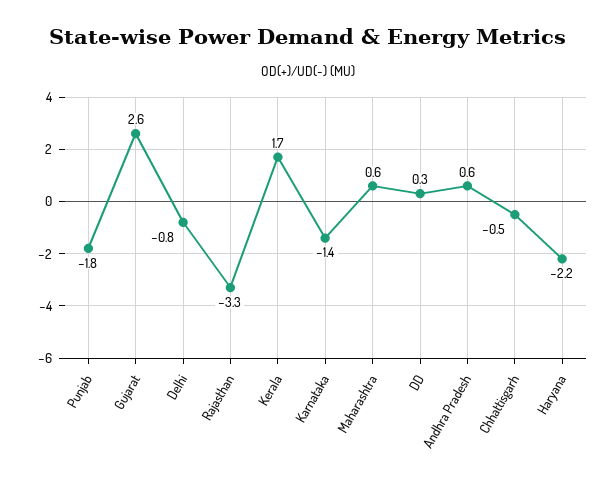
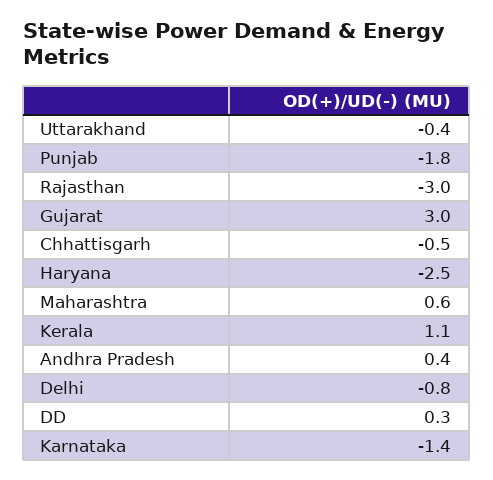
Gujarat: 2.6 -> 3
Rajasthan: -3.3 -> -3
Kerala: 1.7 -> 1.1
Andhra Pradesh: 0.6 -> 0.4
Haryana: -2.2 -> -2.5
Uttarakhand: none -> -0.4

